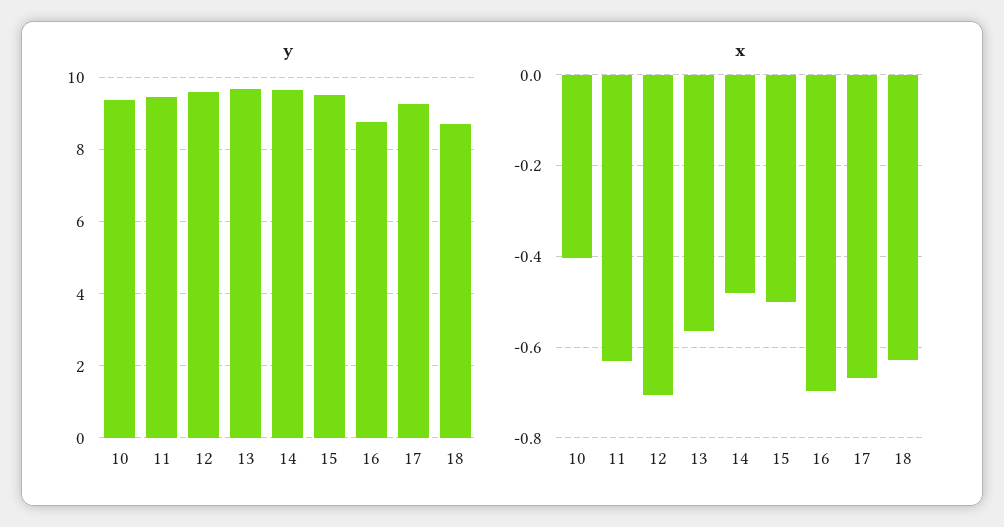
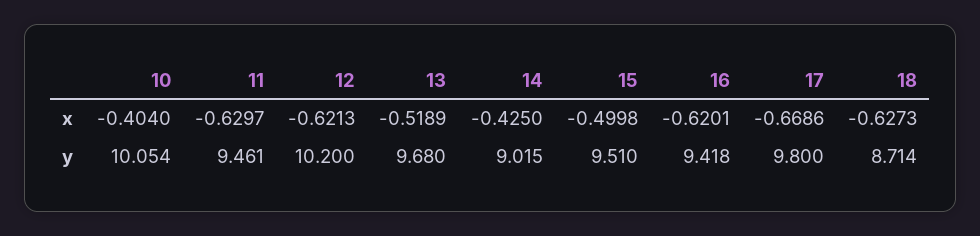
y, 10: 9.4 -> 10.054
y, 12: 9.6 -> 10.2
y, 14: 9.6 -> 9.015
y, 16: 8.8 -> 9.418
y, 17: 9.2 -> 9.8
x, 12: -0.7 -> -0.6213
x, 13: -0.56 -> -0.5189
x, 14: -0.48 -> -0.425
x, 16: -0.7 -> -0.6201

